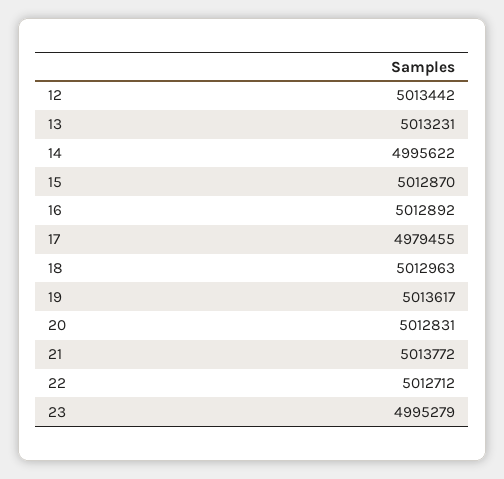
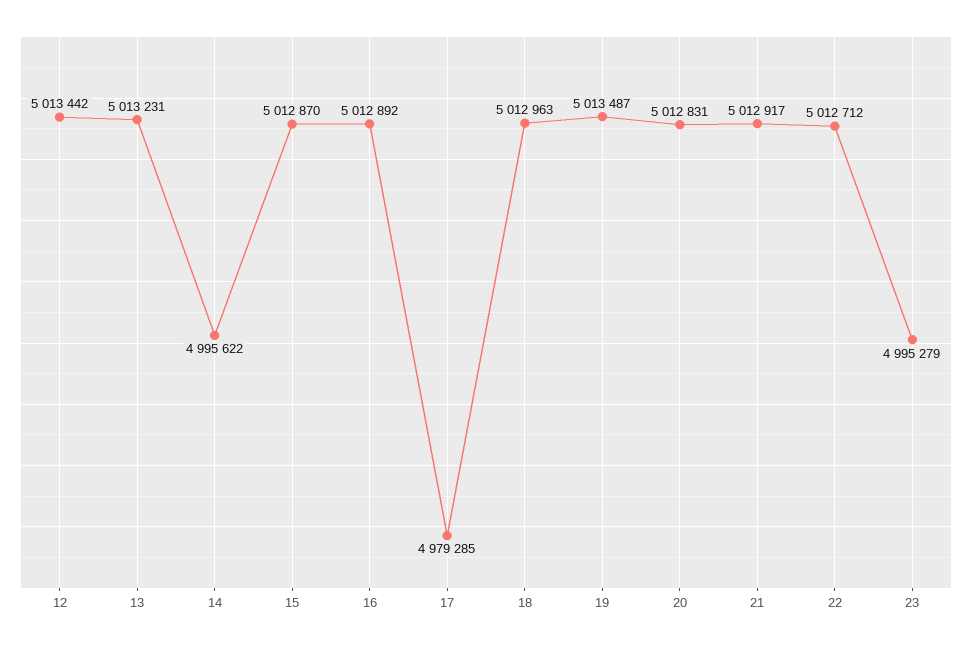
17: 4979455 -> 4979285
19: 5013617 -> 5013487
21: 5013772 -> 5012917

